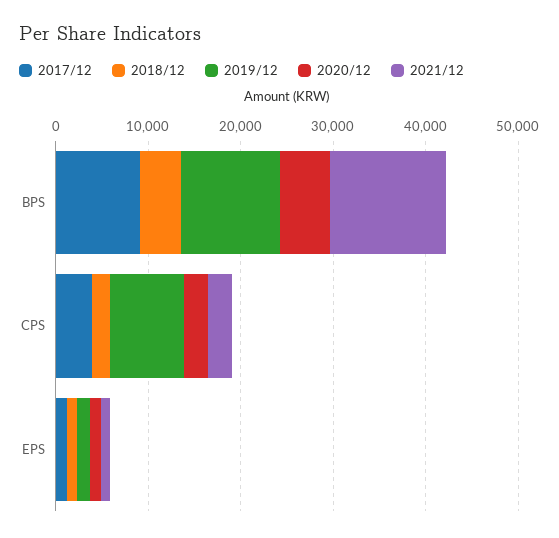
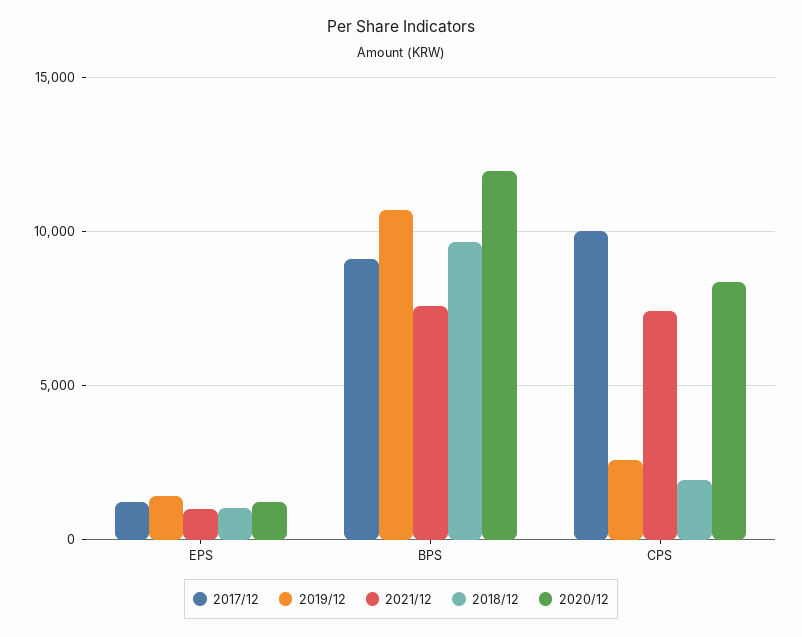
2018/12, BPS: 4000 -> 9500
2020/12, BPS: 6000 -> 12000
2021/12, BPS: 12000 -> 7500
2017/12, CPS: 4000 -> 10000
2019/12, CPS: 8000 -> 2500
2020/12, CPS: 2000 -> 8500
2021/12, CPS: 2000 -> 7500

